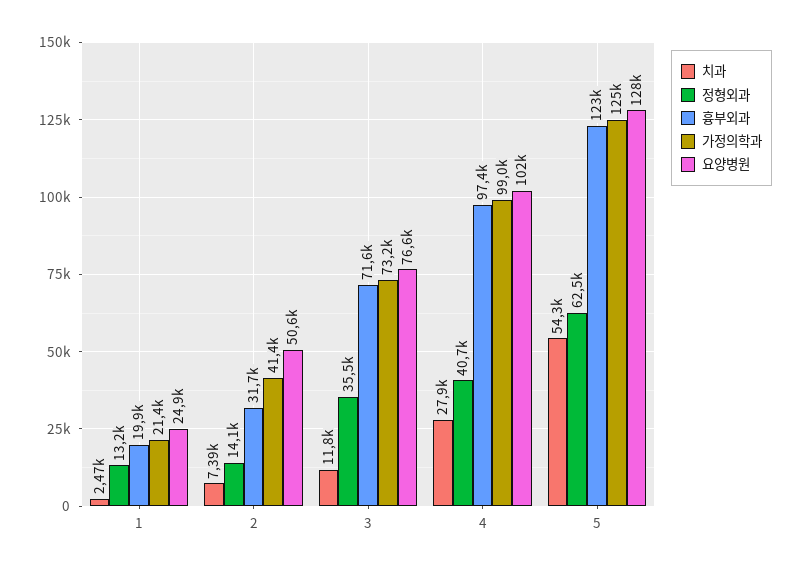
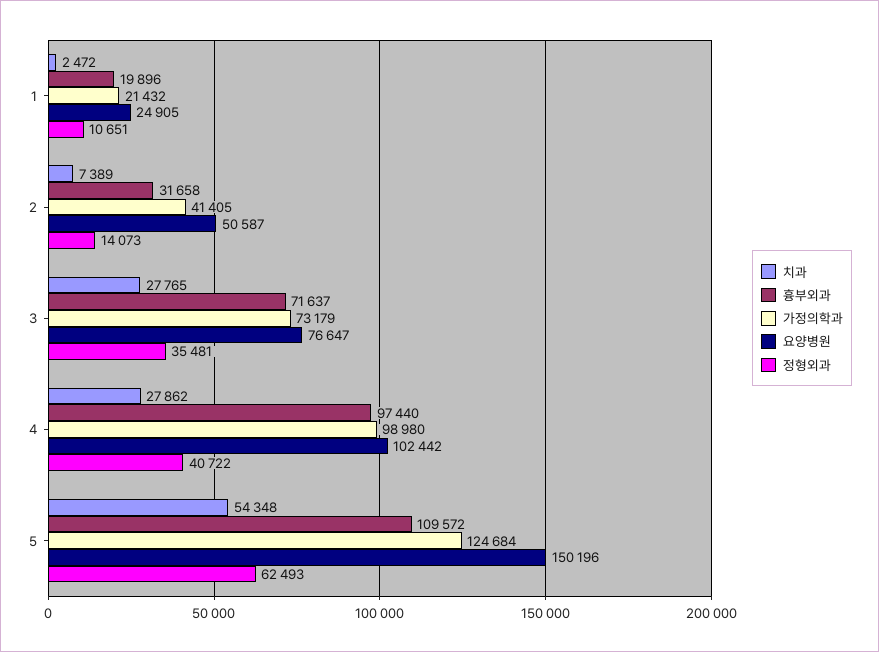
정형외과, 1: 13200 -> 10651
치과, 3: 11800 -> 27765
흉부외과, 5: 123000 -> 109572
요양병원, 5: 128000 -> 150196

